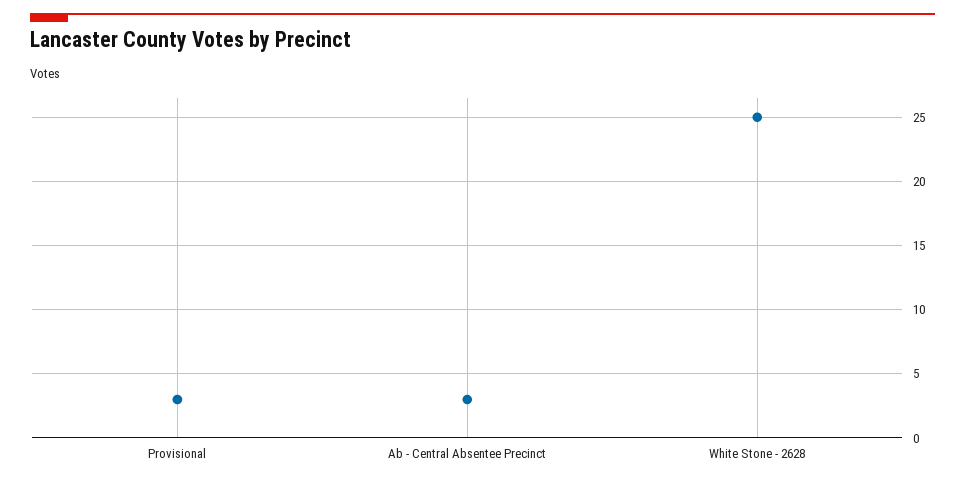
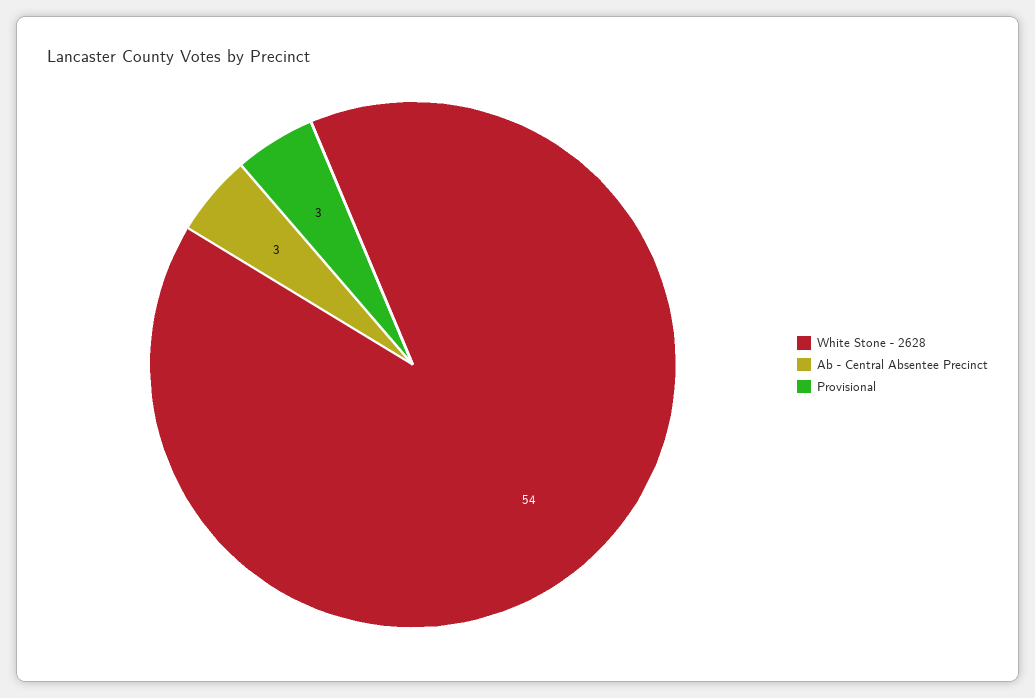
White Stone - 2628: 25 -> 54

